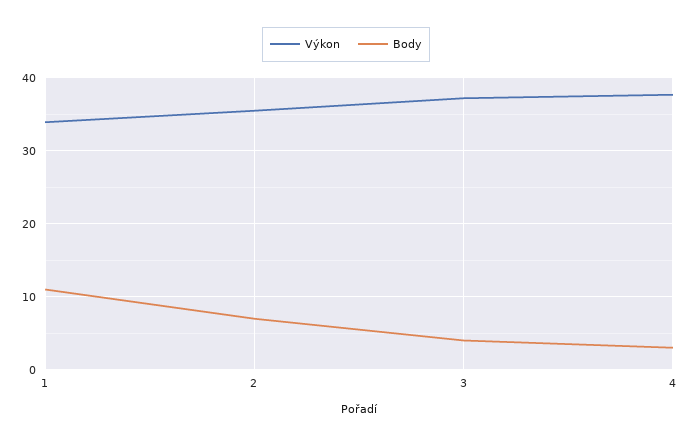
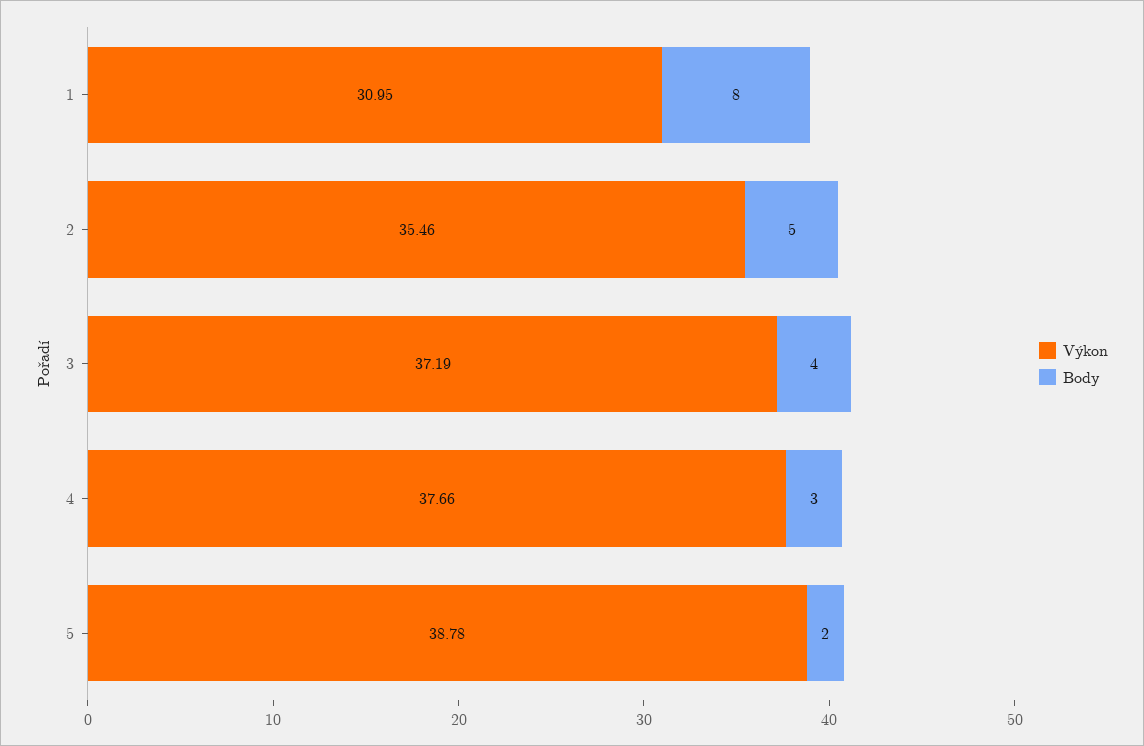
Výkon, 1: 34 -> 30.95
Body, 1: 11 -> 8
Body, 2: 7 -> 5
Výkon, 5: none -> 38.78
Body, 5: none -> 2

